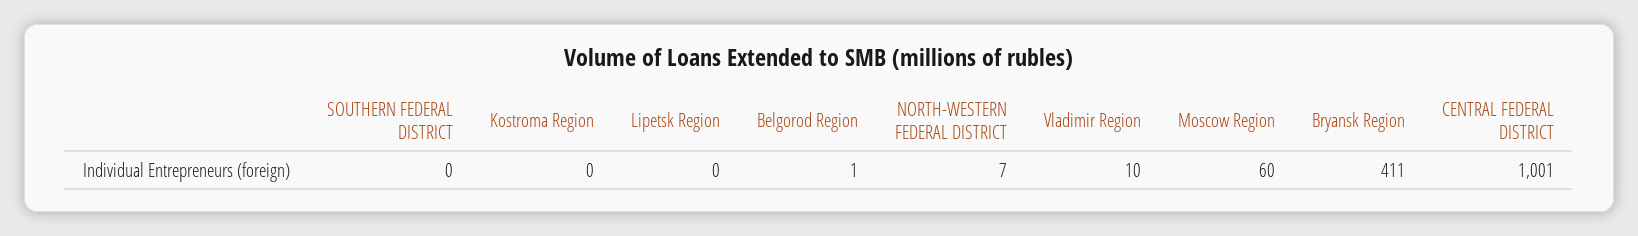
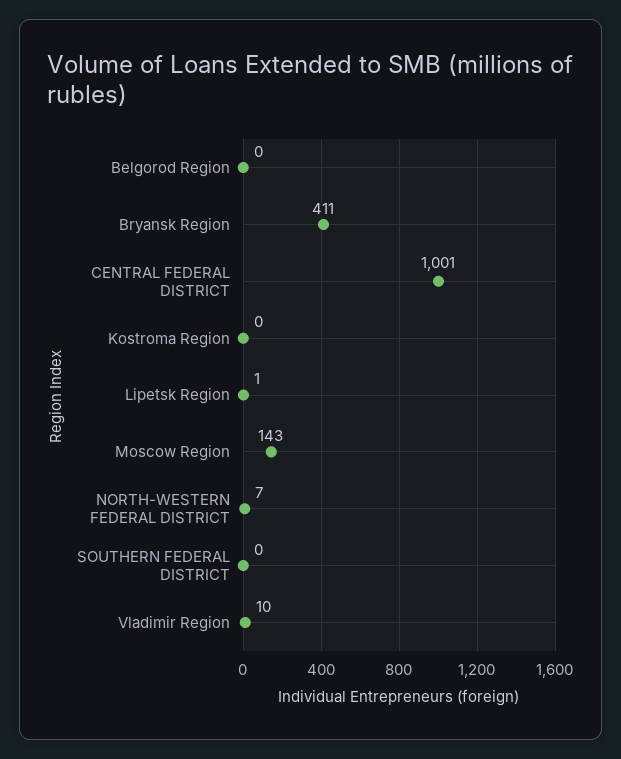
Lipetsk Region: 0 -> 1
Belgorod Region: 1 -> 0
Moscow Region: 60 -> 143

